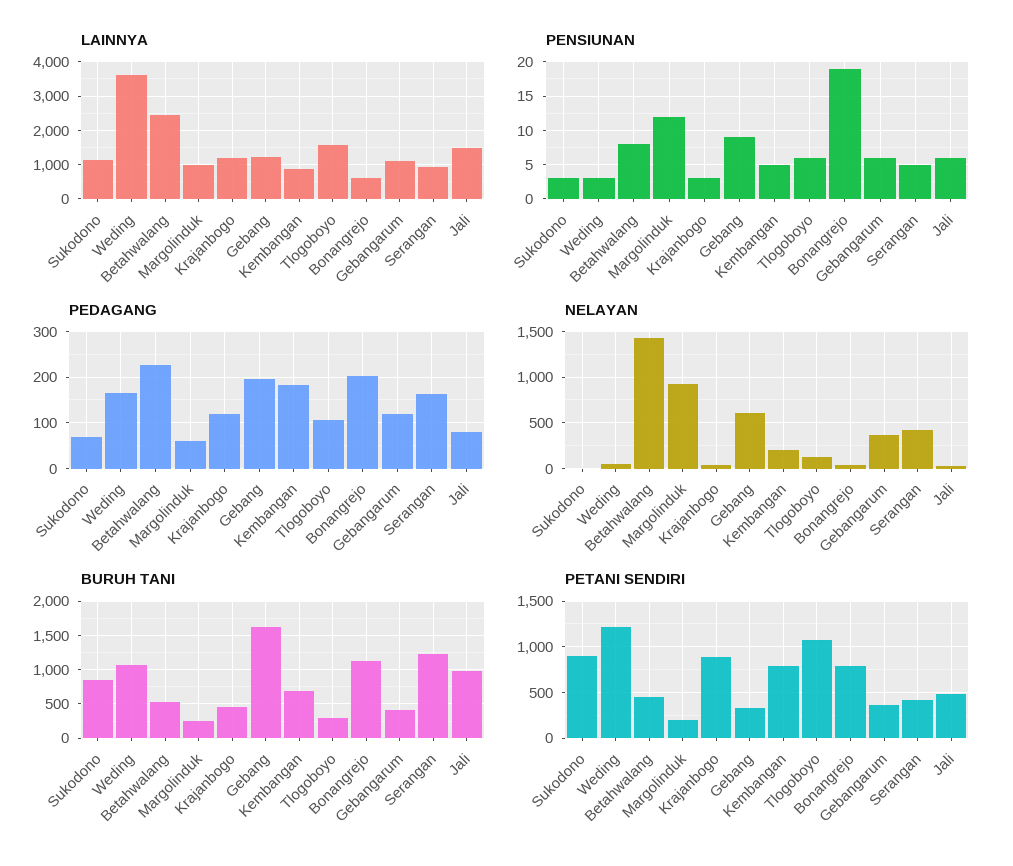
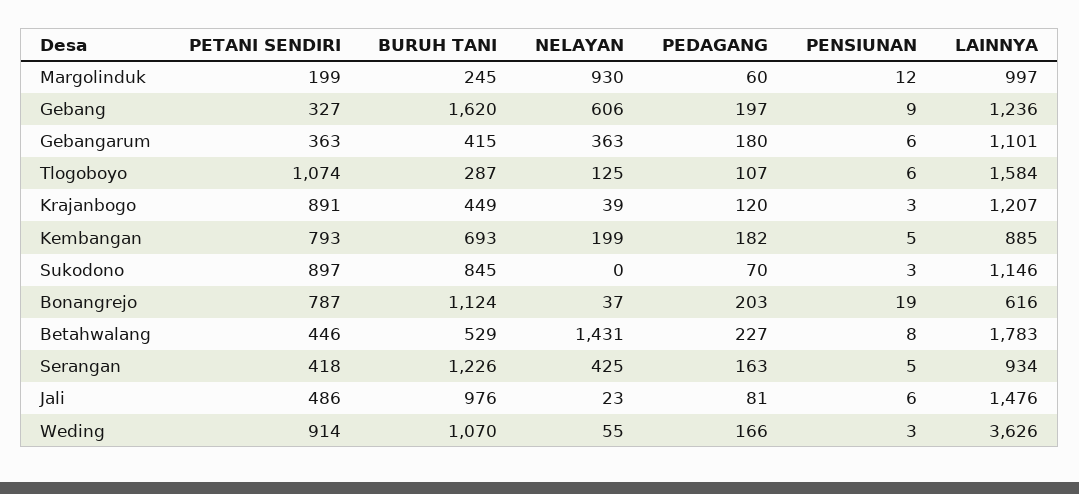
LAINNYA, Betahwalang: 2400 -> 1783
PEDAGANG, Gebangarum: 120 -> 180
PETANI SENDIRI, Weding: 1200 -> 914

